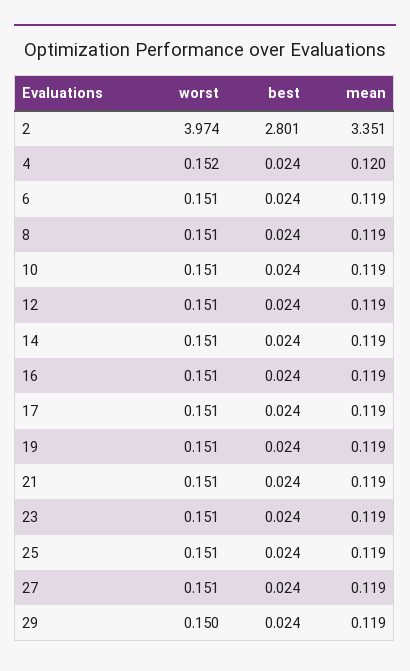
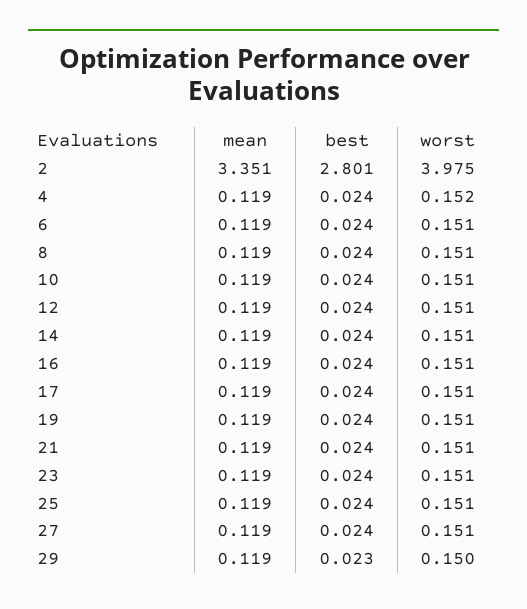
worst, 2: 3.974 -> 3.975
mean, 4: 0.12 -> 0.119
best, 29: 0.024 -> 0.023

